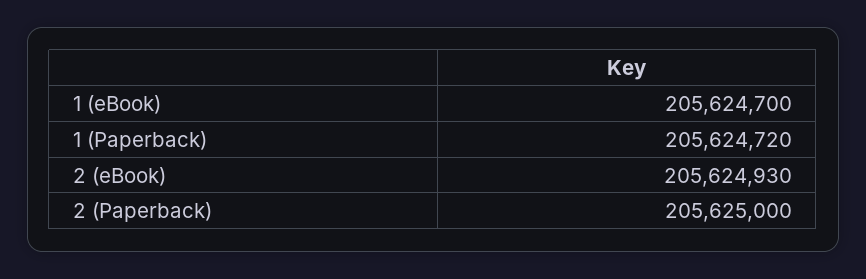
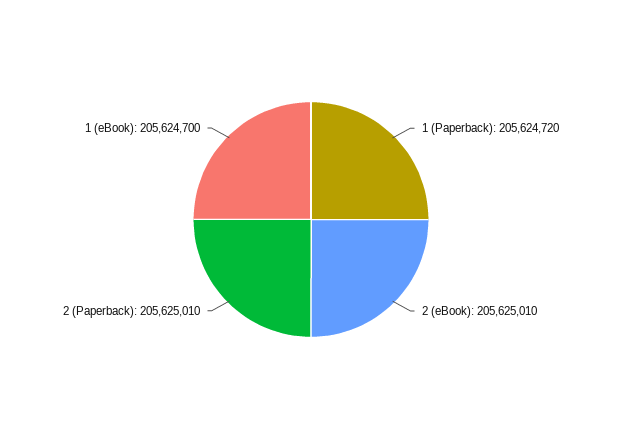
2 (eBook): 205624930 -> 205625010
2 (Paperback): 205625000 -> 205625010

